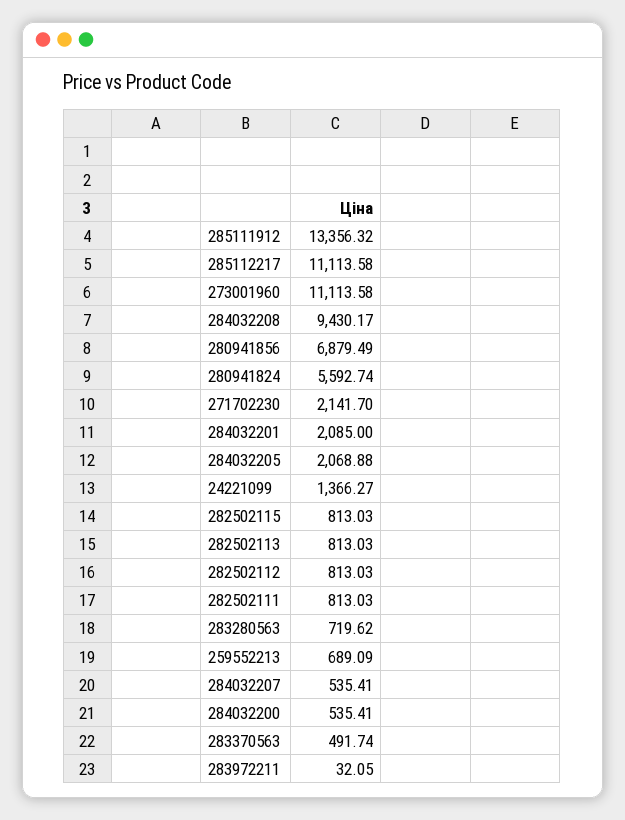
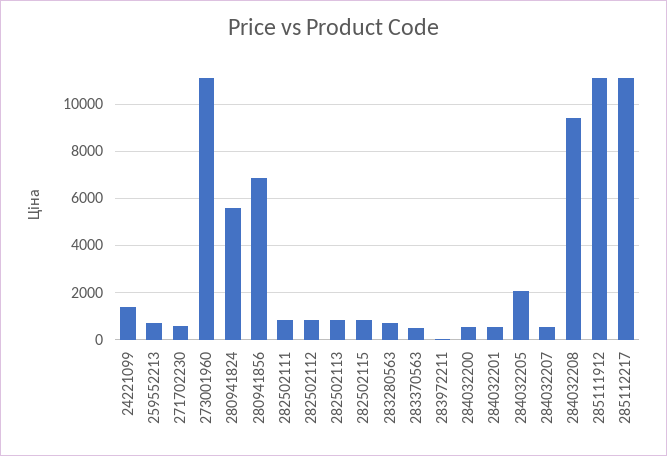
285111912: 13356.32 -> 11000
271702230: 2141.7 -> 500
284032201: 2085 -> 500

